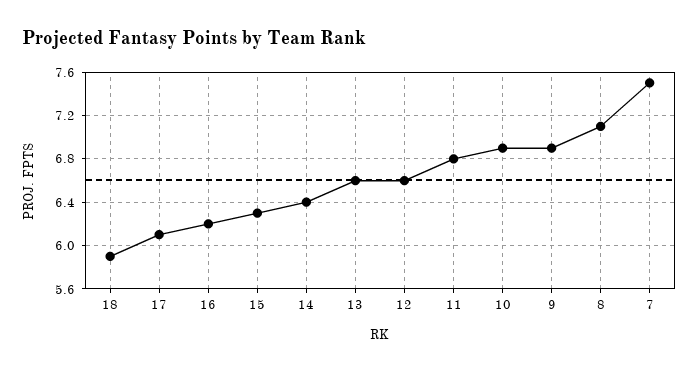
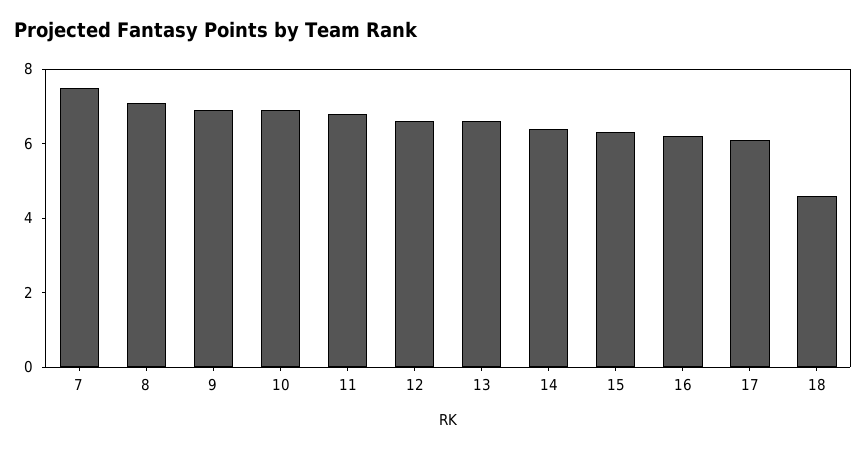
18: 5.9 -> 4.5

